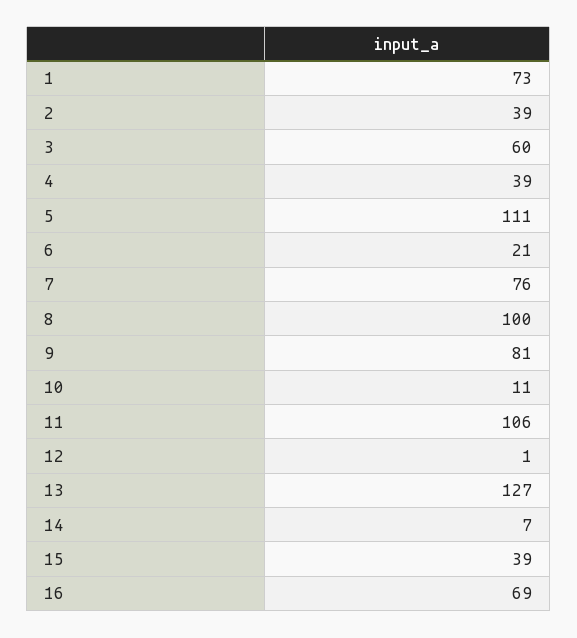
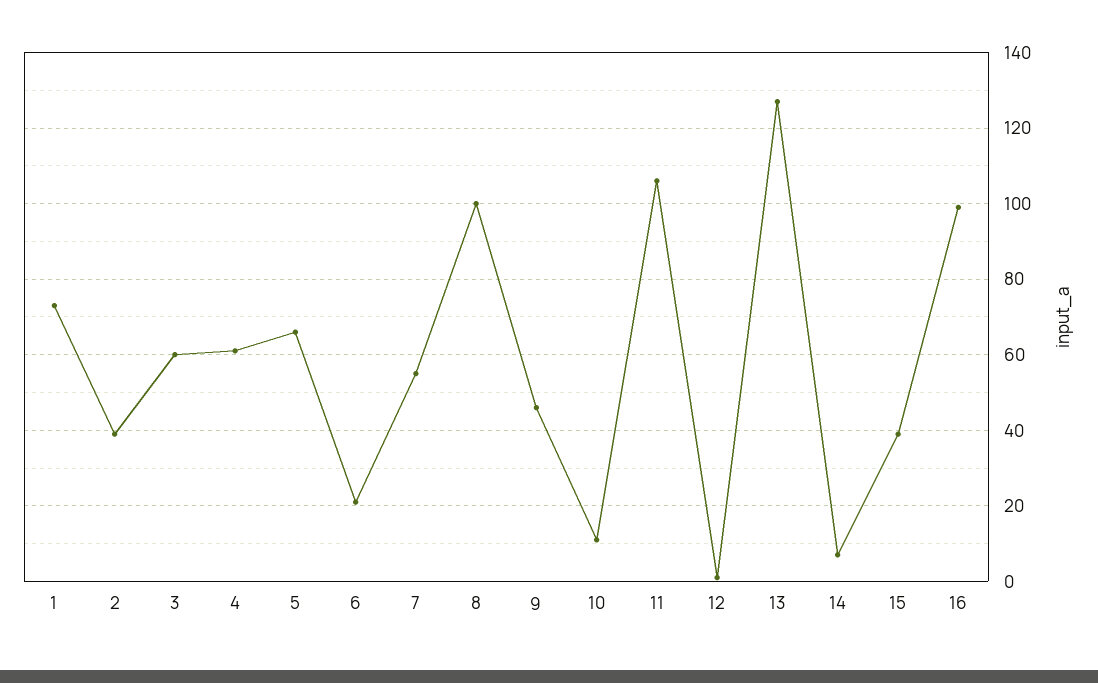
4: 39 -> 60
5: 111 -> 65
7: 76 -> 55
9: 81 -> 45
16: 69 -> 100

